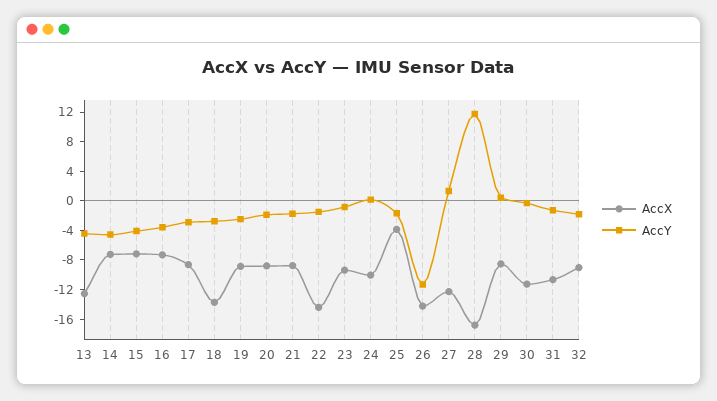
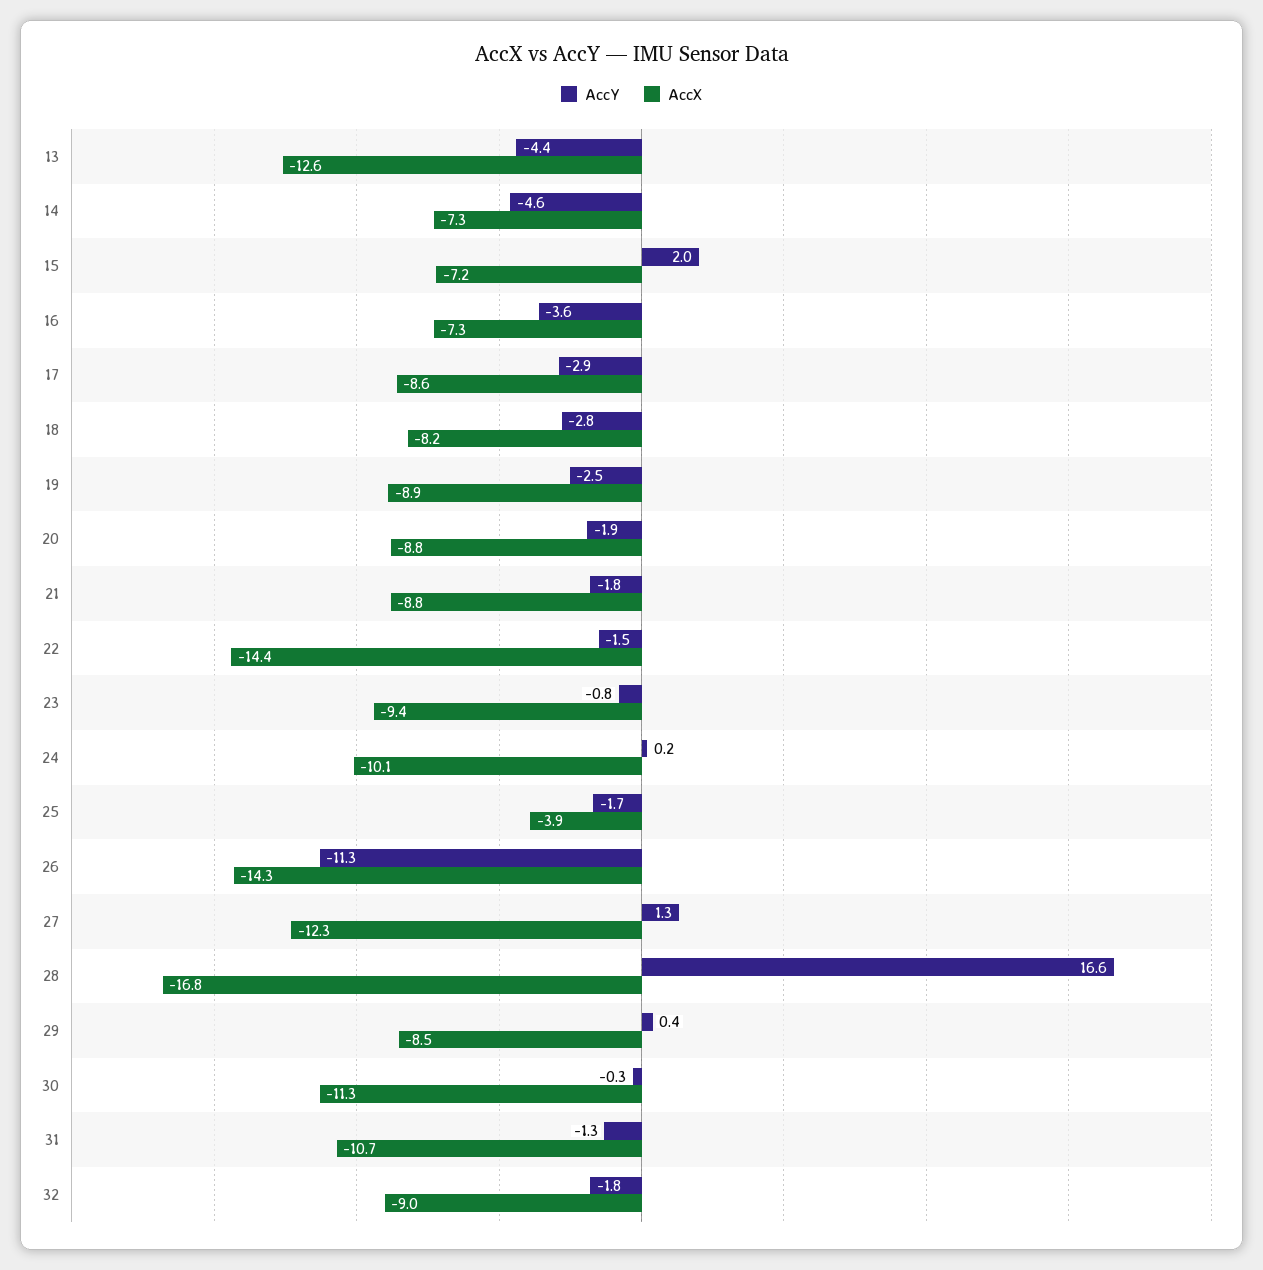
AccY, 15: -4 -> 2
AccX, 18: -14 -> -8.2
AccY, 28: 12 -> 16.6

